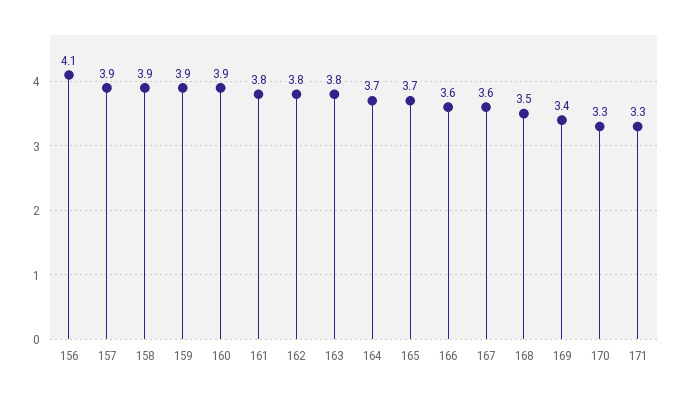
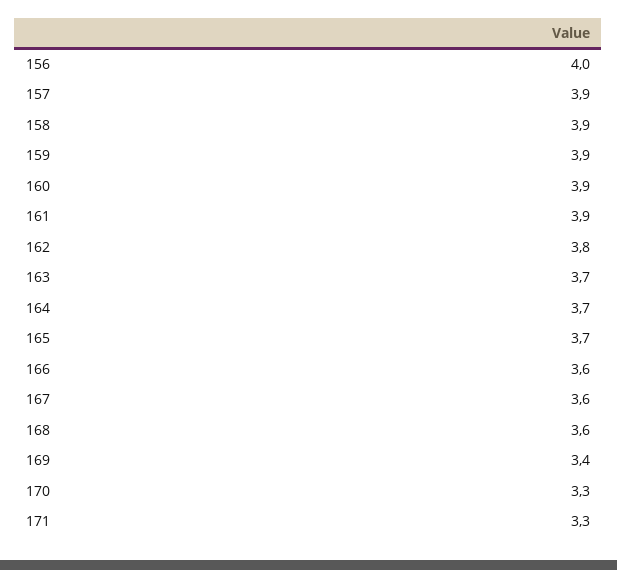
156: 4.1 -> 4
161: 3.8 -> 3.9
163: 3.8 -> 3.7
168: 3.5 -> 3.6

